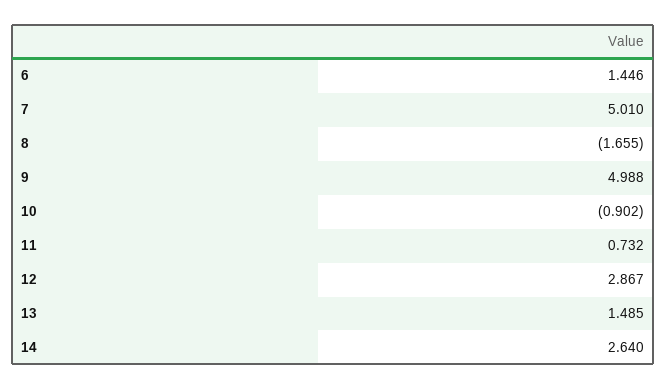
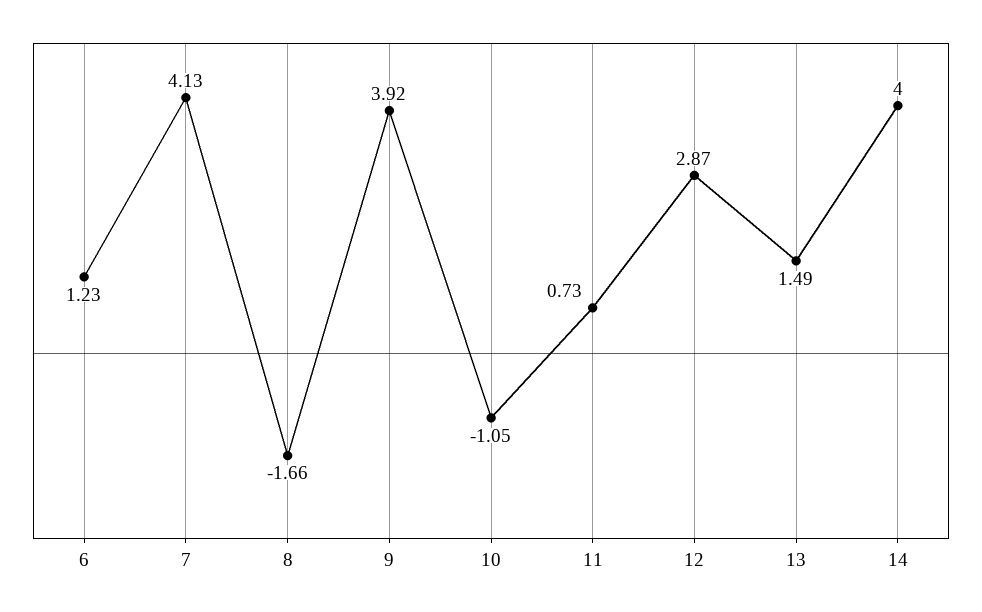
6: 1.446 -> 1.23
7: 5.01 -> 4.13
9: 4.988 -> 3.92
10: -0.902 -> -1.05
14: 2.64 -> 4

